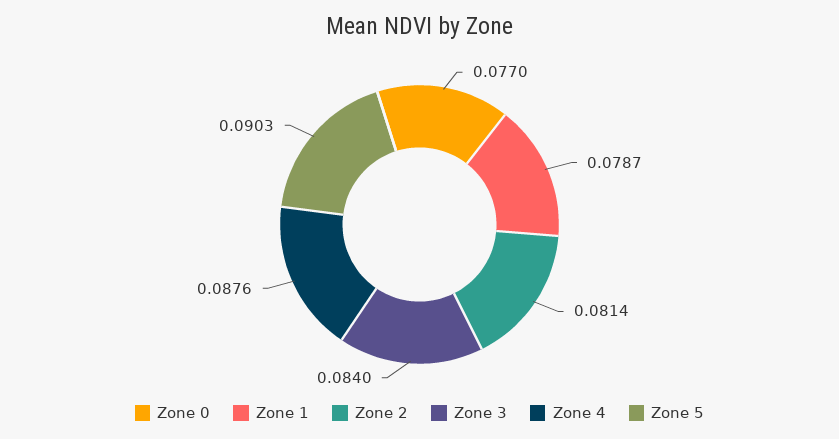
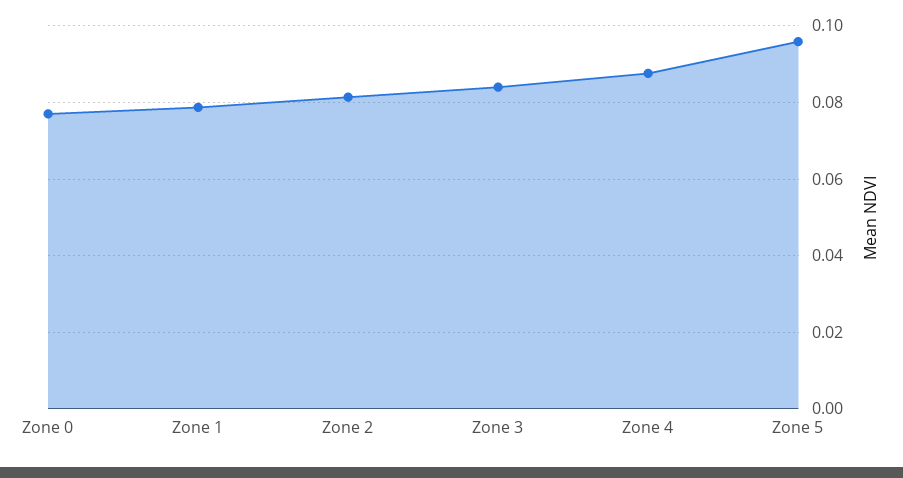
Zone 5: 0.0903 -> 0.096

